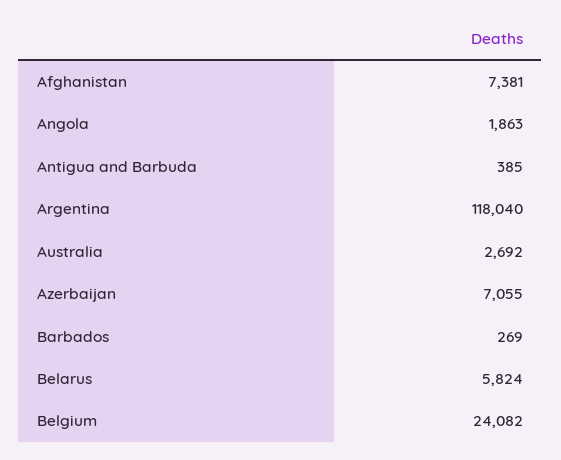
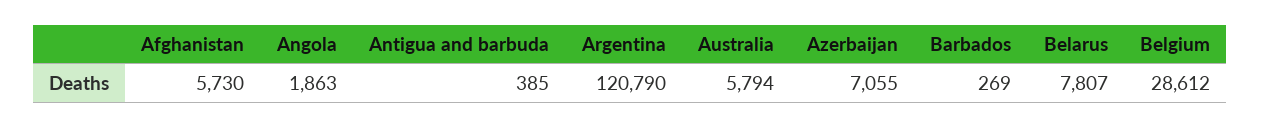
Afghanistan: 7381 -> 5730
Argentina: 118040 -> 120790
Australia: 2692 -> 5794
Belarus: 5824 -> 7807
Belgium: 24082 -> 28612

